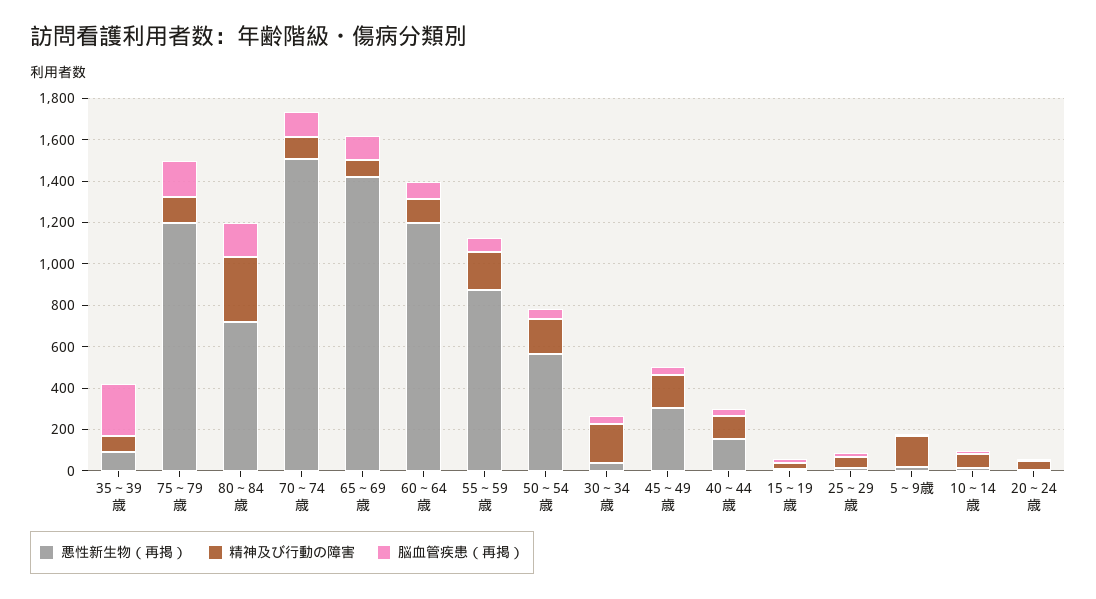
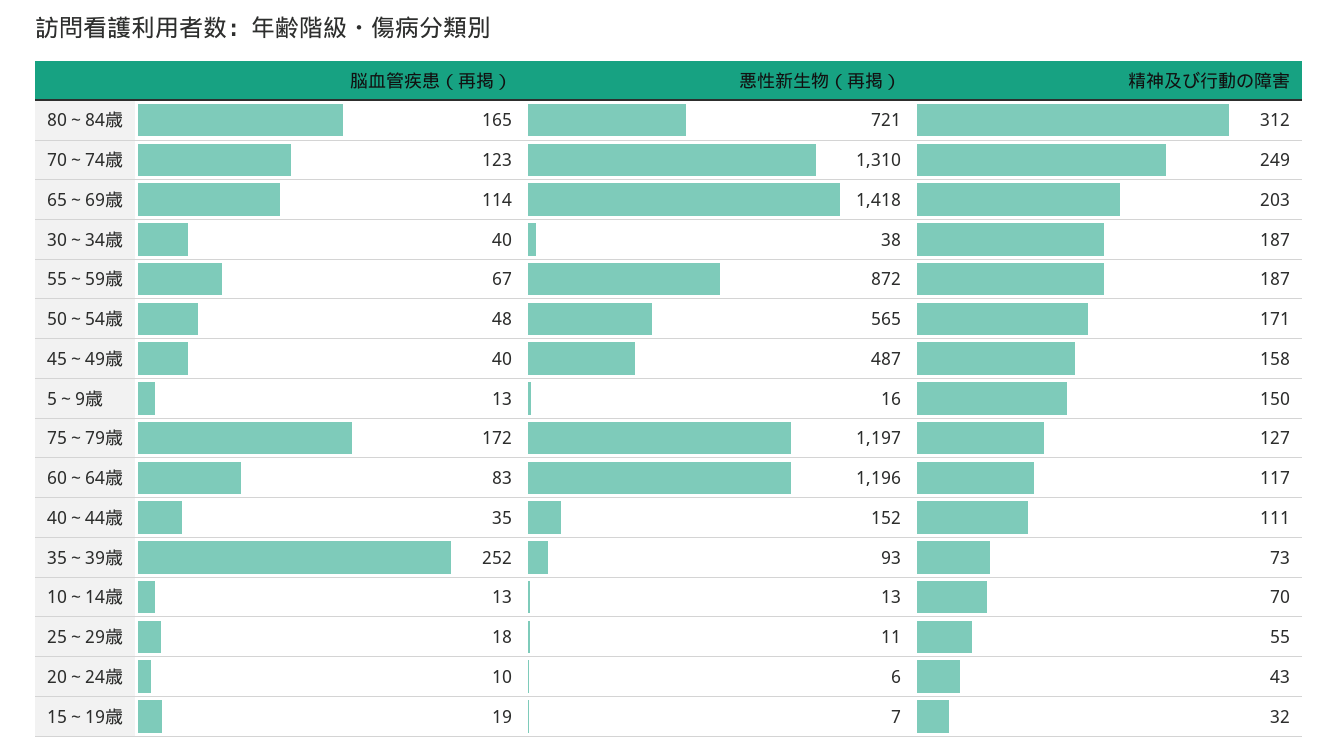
悪性新生物（再掲）, 70～74歳: 1500 -> 1310
精神及び行動の障害, 70～74歳: 100 -> 249
精神及び行動の障害, 65～69歳: 100 -> 203
悪性新生物（再掲）, 45～49歳: 300 -> 487

